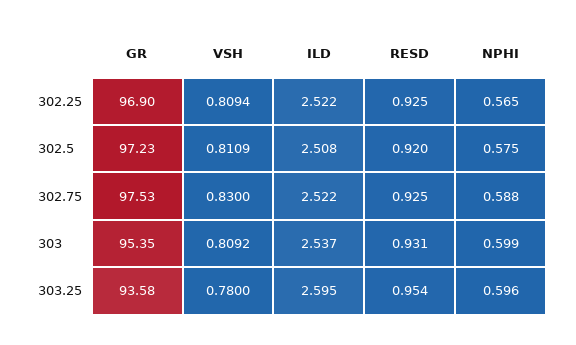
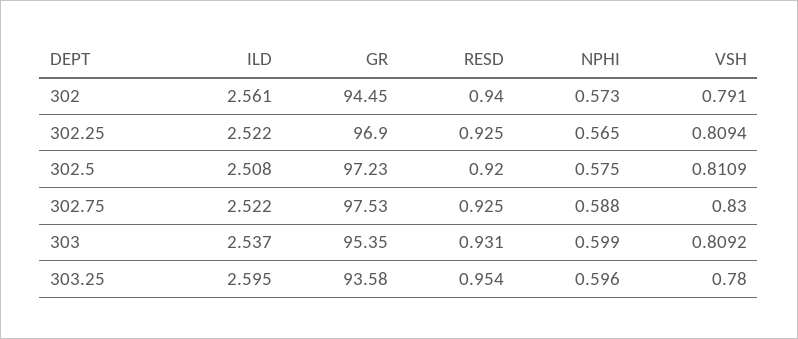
ILD, 302: none -> 2.561
GR, 302: none -> 94.45
RESD, 302: none -> 0.94
NPHI, 302: none -> 0.573
VSH, 302: none -> 0.791

